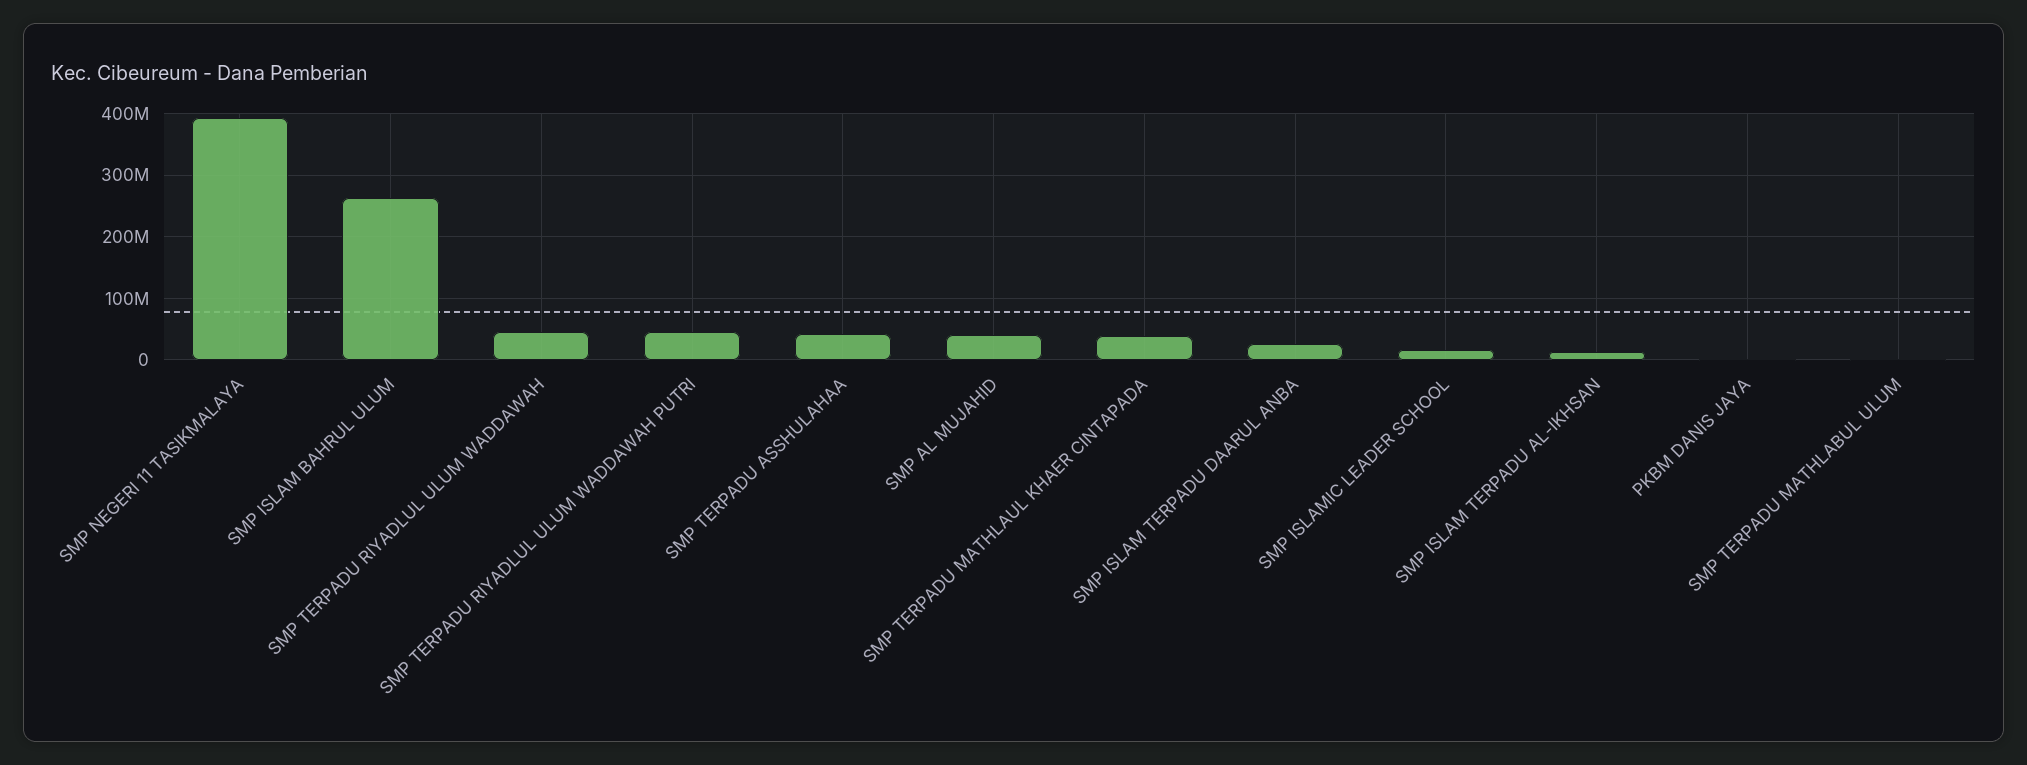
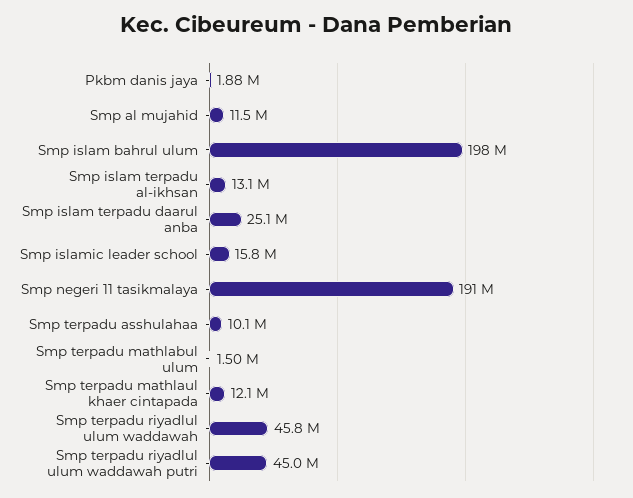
SMP NEGERI 11 TASIKMALAYA: 390000000 -> 191000000
SMP ISLAM BAHRUL ULUM: 260000000 -> 198000000
SMP TERPADU ASSHULAHAA: 40000000 -> 10100000
SMP AL MUJAHID: 40000000 -> 11500000
SMP TERPADU MATHLAUL KHAER CINTAPADA: 40000000 -> 12100000

